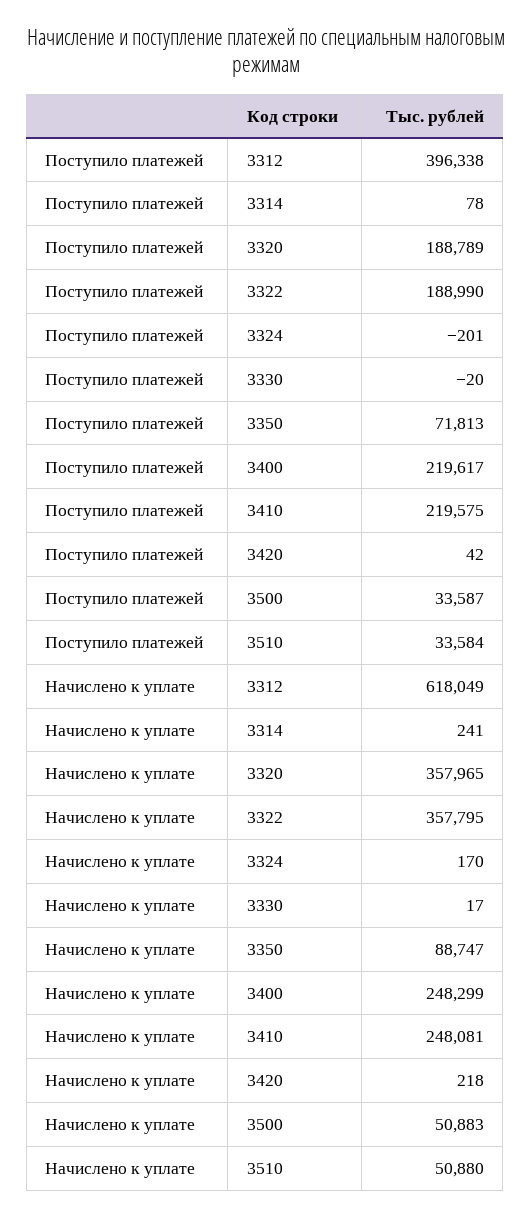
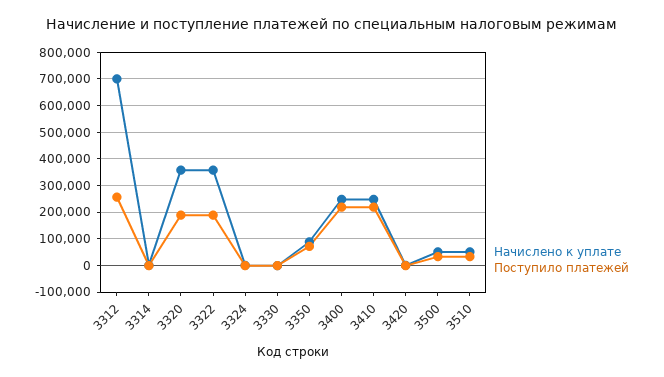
Поступило платежей, 3312: 396338 -> 250000
Начислено к уплате, 3312: 618049 -> 700000

